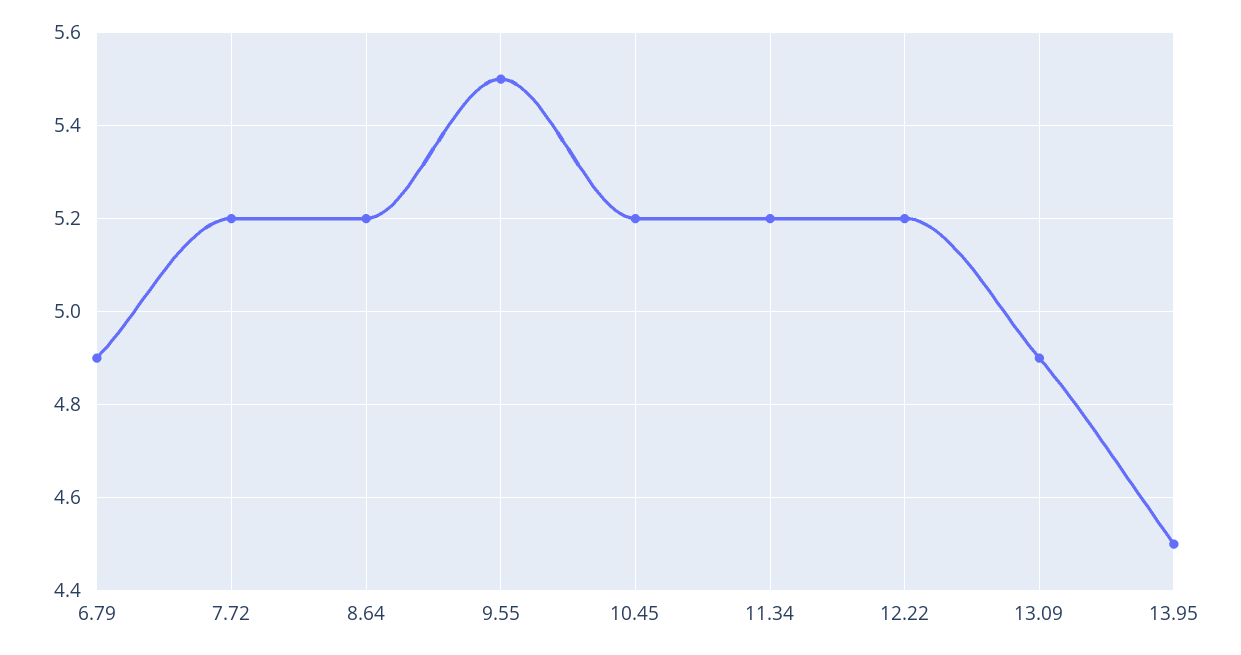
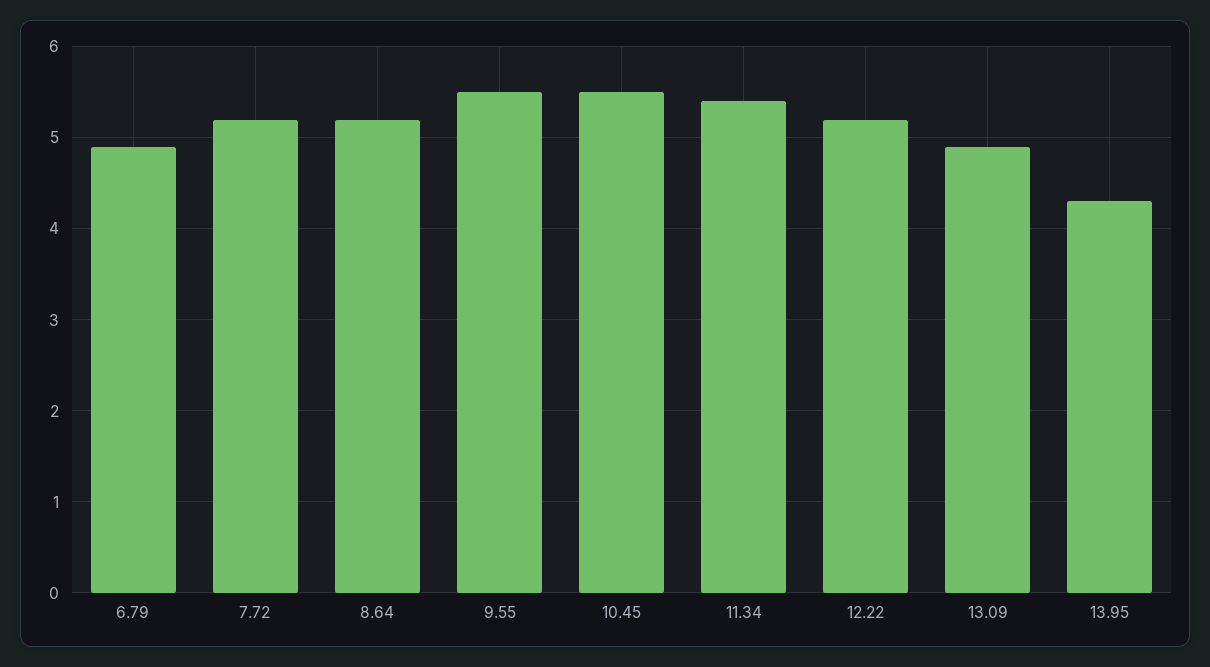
10.45: 5.2 -> 5.5
11.34: 5.2 -> 5.4
13.95: 4.5 -> 4.3

